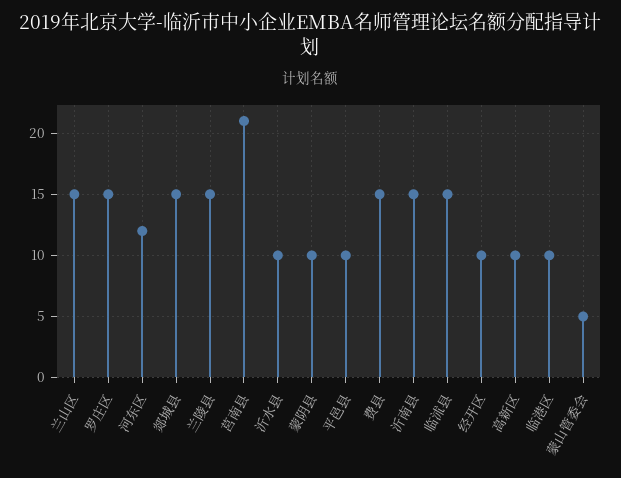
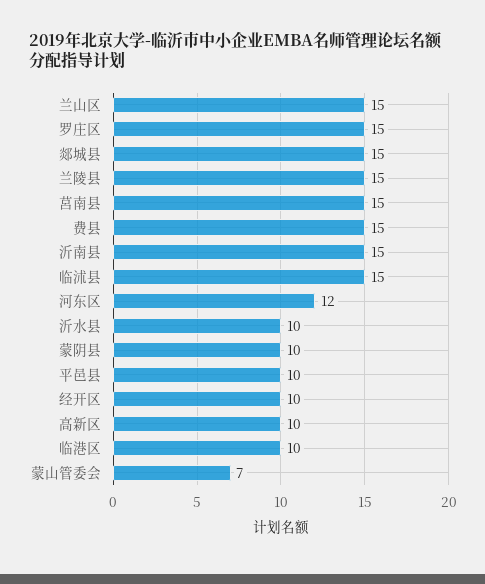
莒南县: 21 -> 15
蒙山管委会: 5 -> 7

